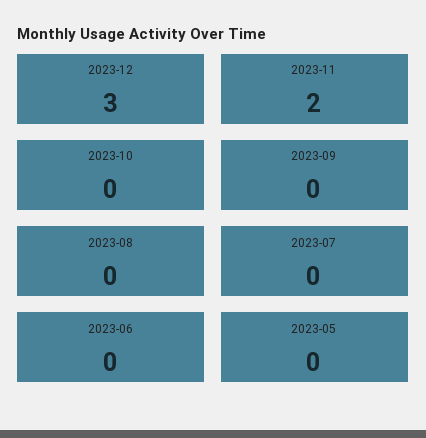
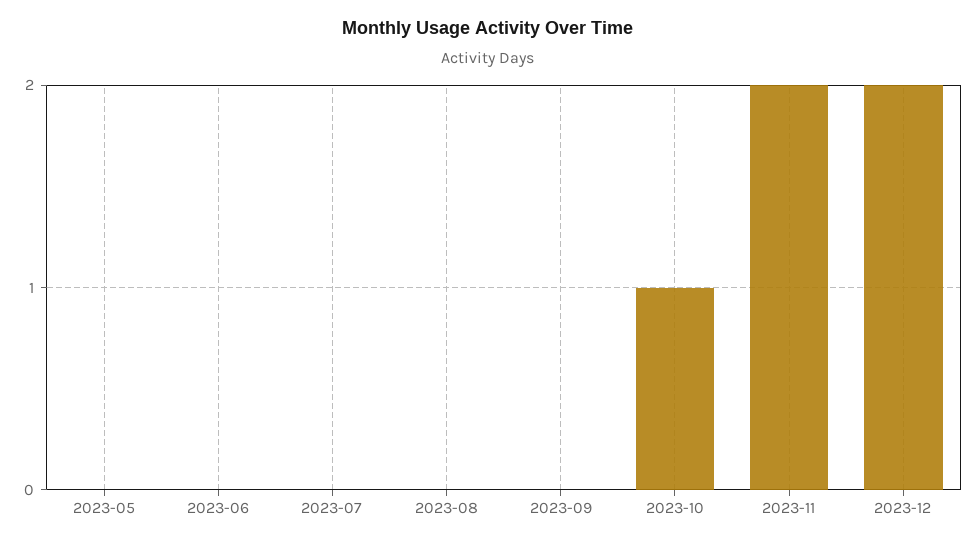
2023-12: 3 -> 2
2023-10: 0 -> 1

